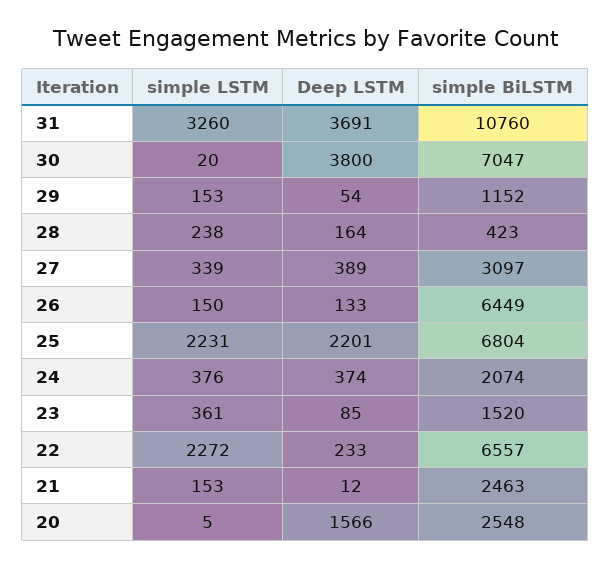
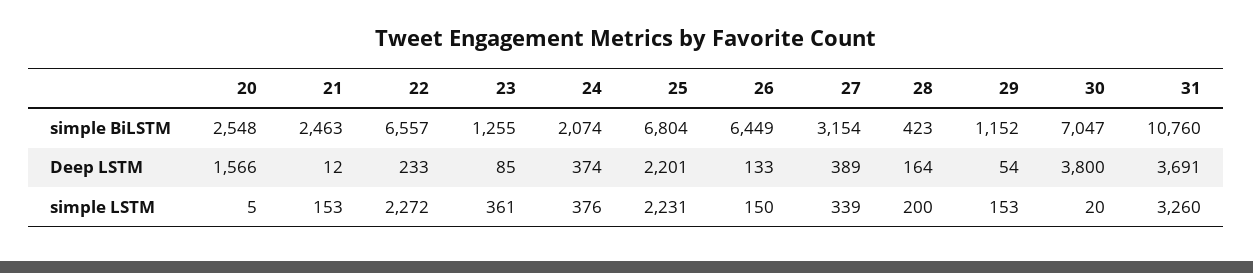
simple LSTM, 28: 238 -> 200
simple BiLSTM, 27: 3097 -> 3154
simple BiLSTM, 23: 1520 -> 1255

